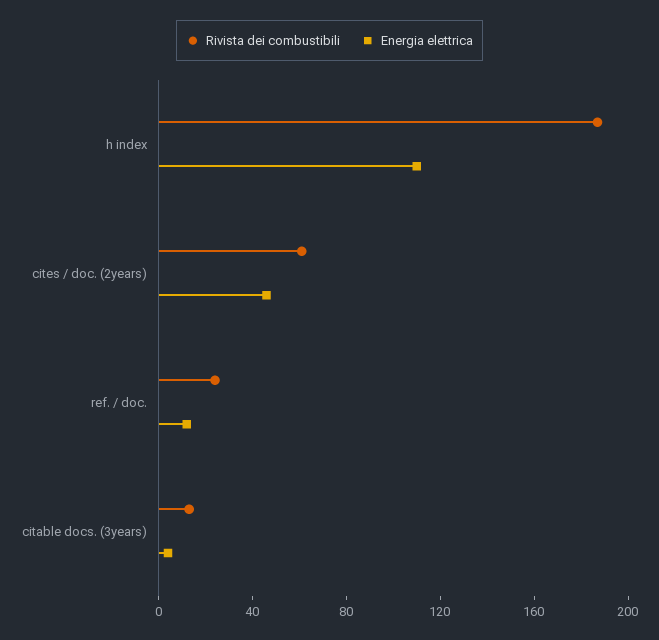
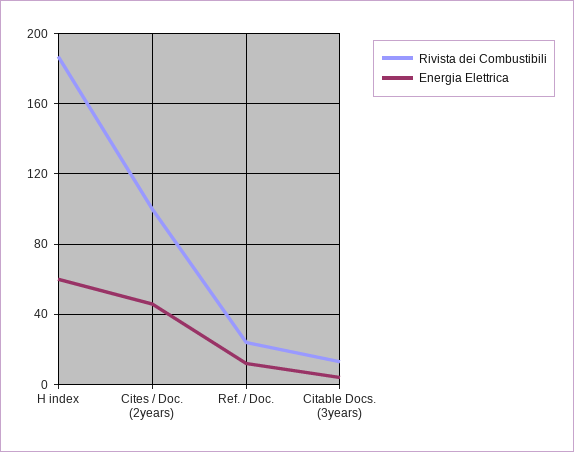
Energia elettrica, h index: 110 -> 60
Rivista dei combustibili, cites / doc. (2years): 60 -> 100

